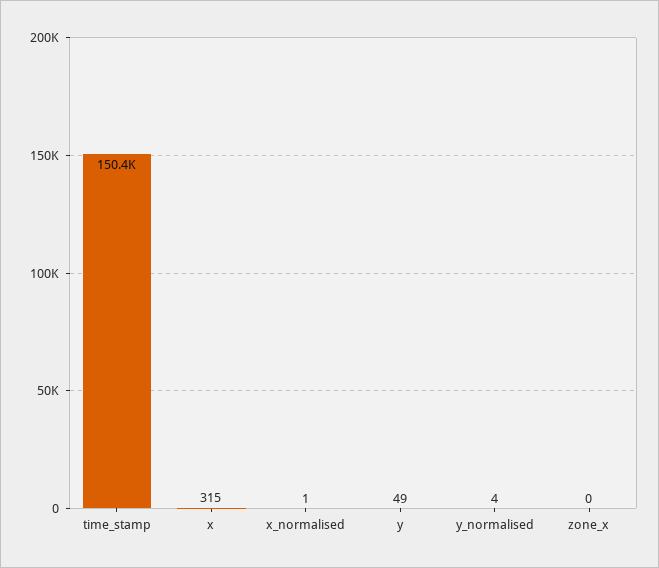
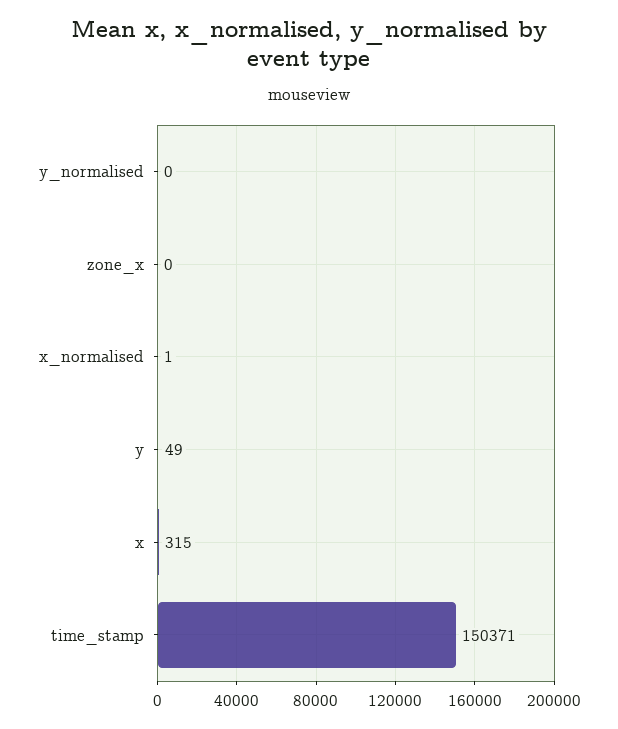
y_normalised: 4 -> 0

